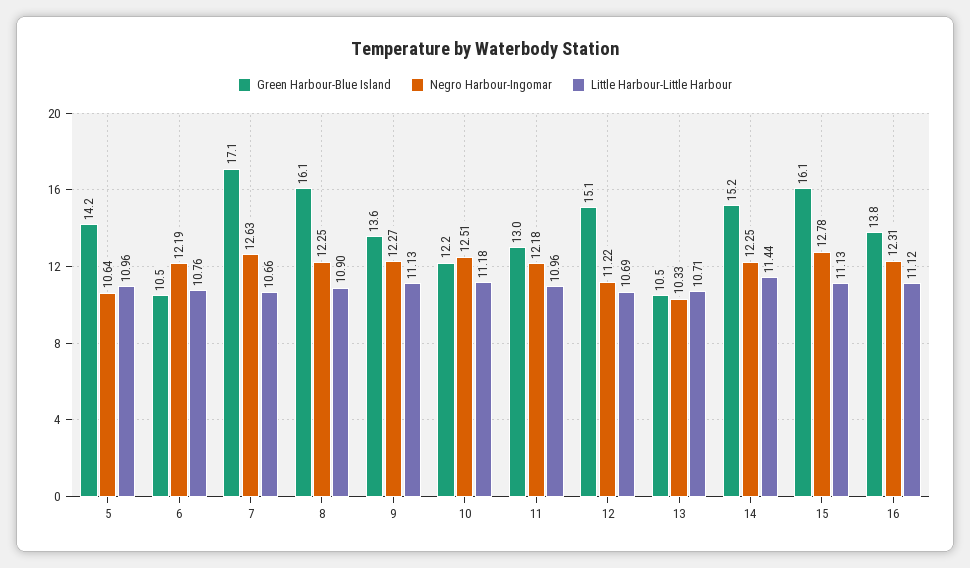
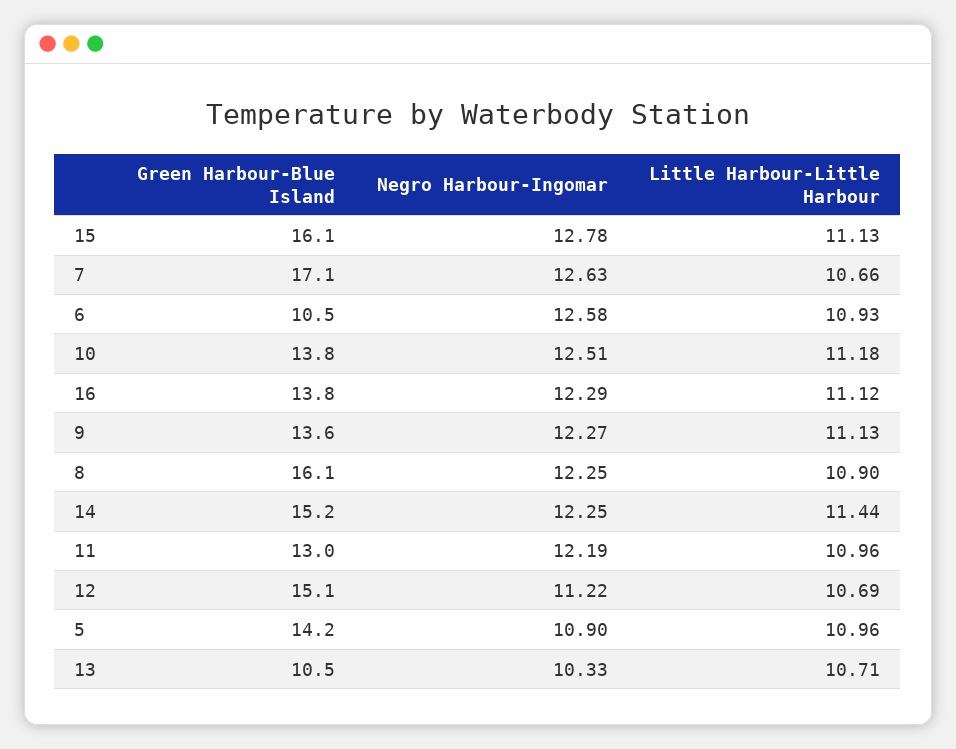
Negro Harbour-Ingomar, 5: 10.64 -> 10.9
Negro Harbour-Ingomar, 6: 12.19 -> 12.58
Little Harbour-Little Harbour, 6: 10.76 -> 10.93
Green Harbour-Blue Island, 10: 12.2 -> 13.8
Negro Harbour-Ingomar, 11: 12.18 -> 12.19
Negro Harbour-Ingomar, 16: 12.31 -> 12.29

